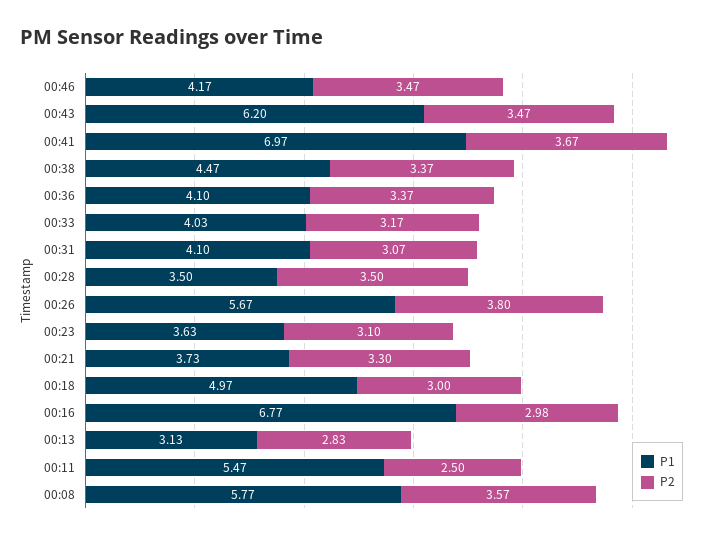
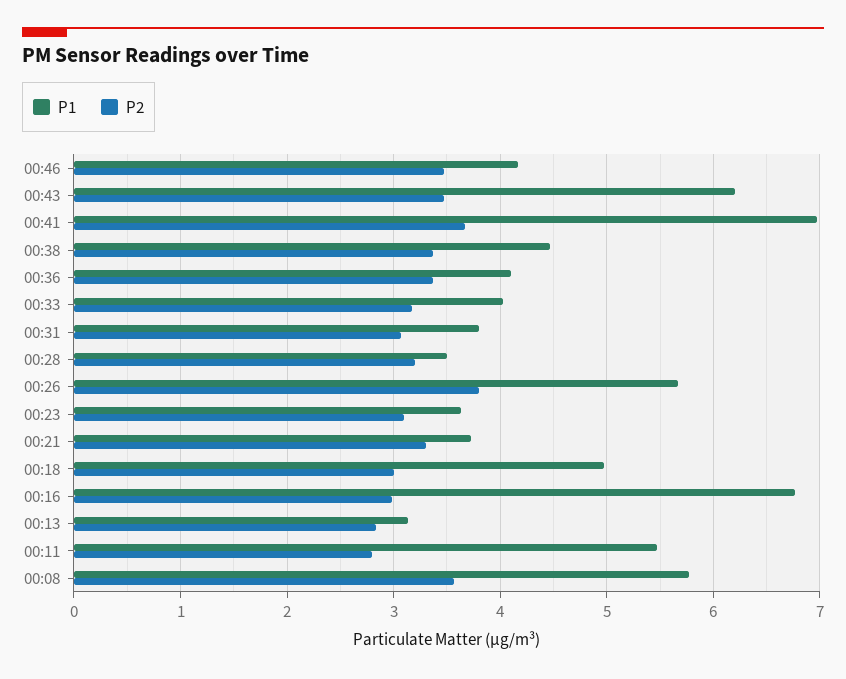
P1, 00:31: 4.1 -> 3.8
P2, 00:28: 3.5 -> 3.2
P2, 00:11: 2.5 -> 2.8

